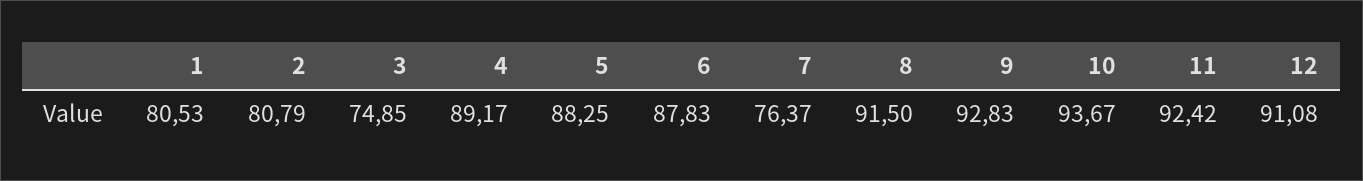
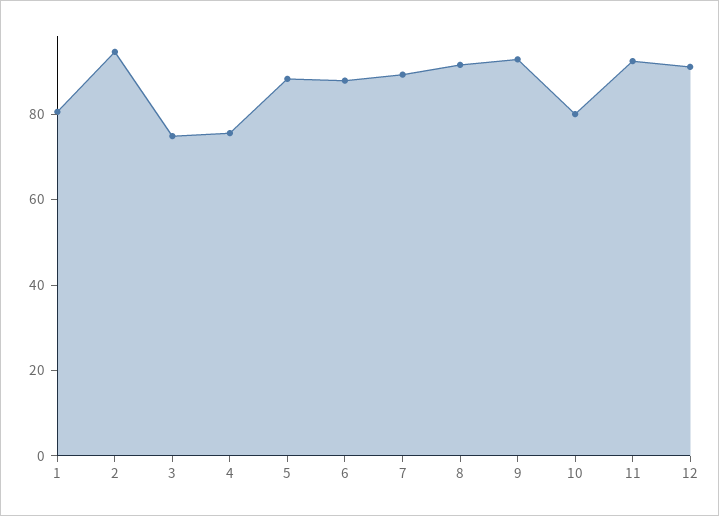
2: 80.79 -> 95
4: 89.17 -> 75
7: 76.37 -> 90
10: 93.67 -> 80

